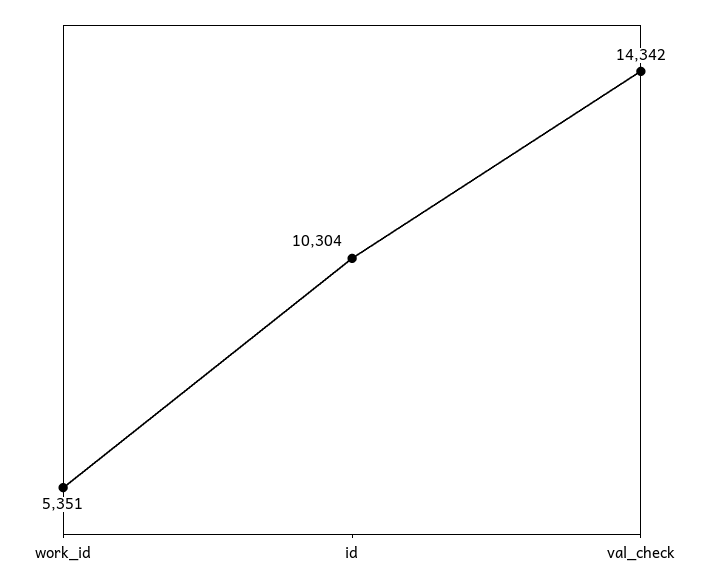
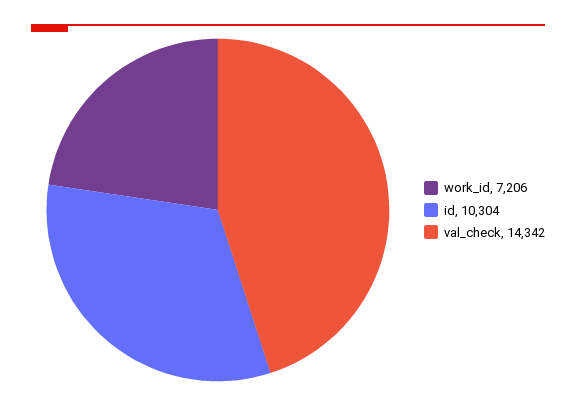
work_id: 5351 -> 7206

